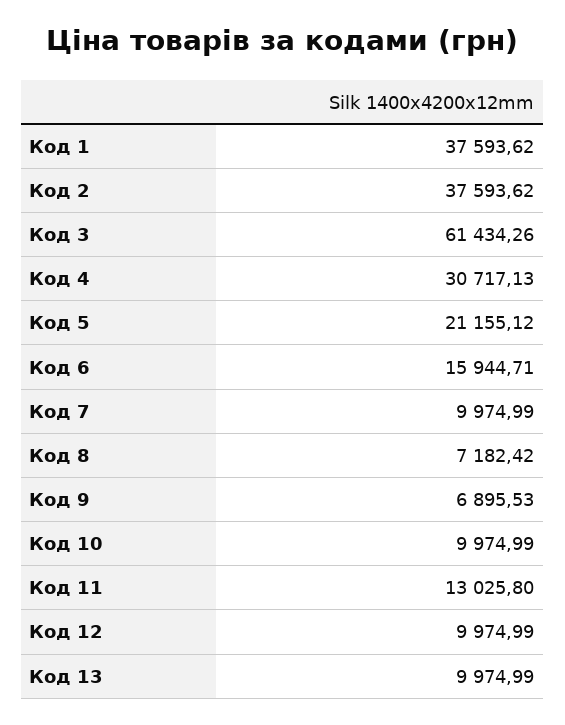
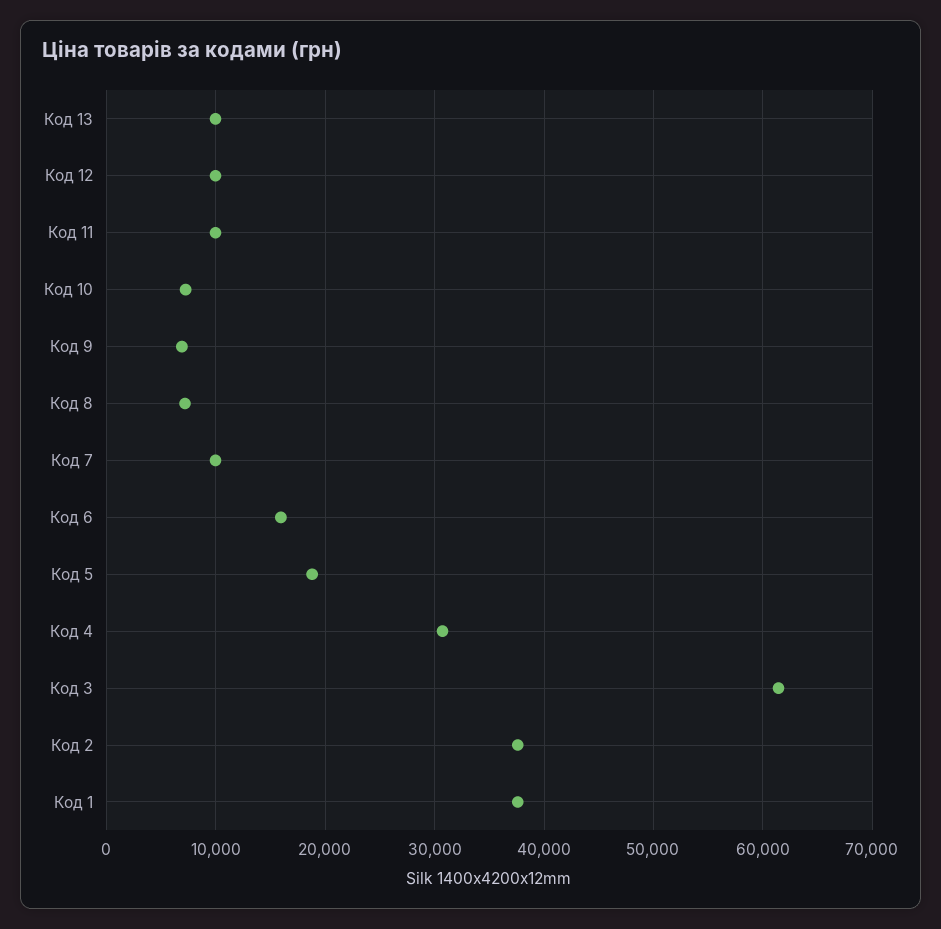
Код 5: 21155.12 -> 19000
Код 10: 9974.99 -> 7000
Код 11: 13025.8 -> 10000

